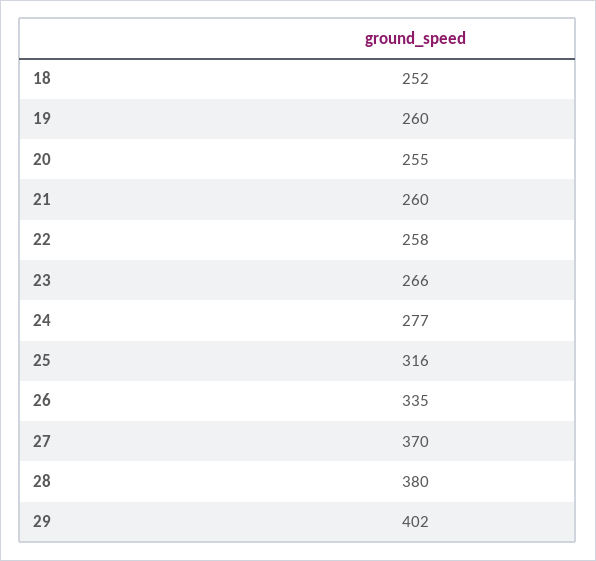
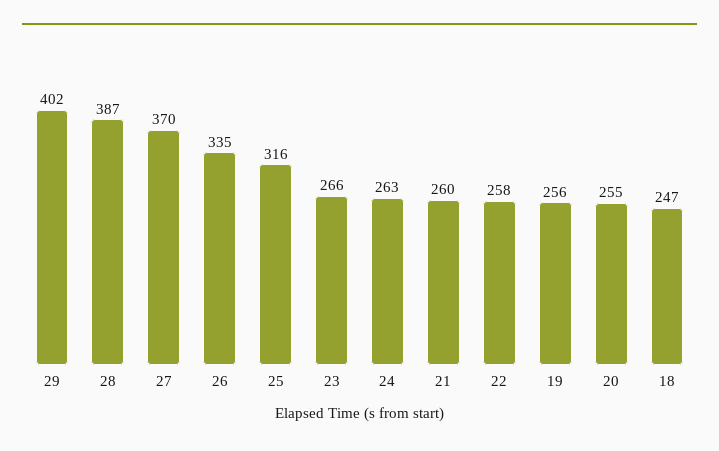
18: 252 -> 247
19: 260 -> 256
24: 277 -> 263
28: 380 -> 387

